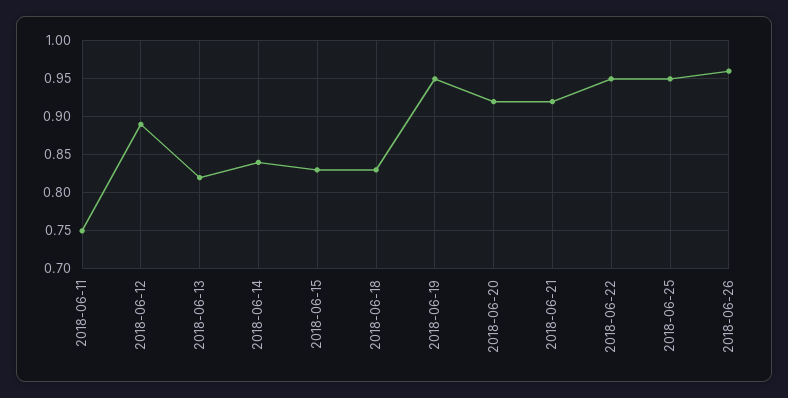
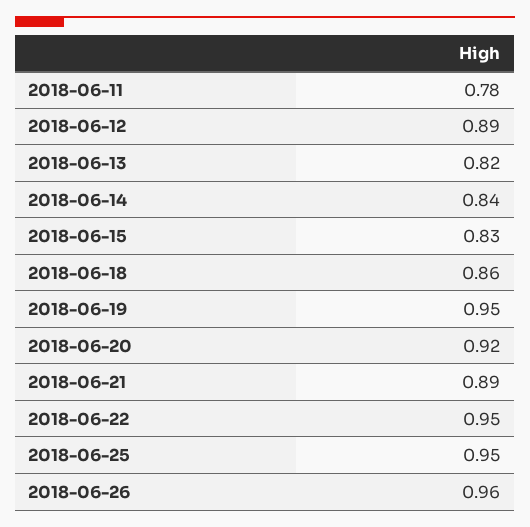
2018-06-11: 0.75 -> 0.78
2018-06-18: 0.83 -> 0.86
2018-06-21: 0.92 -> 0.89

